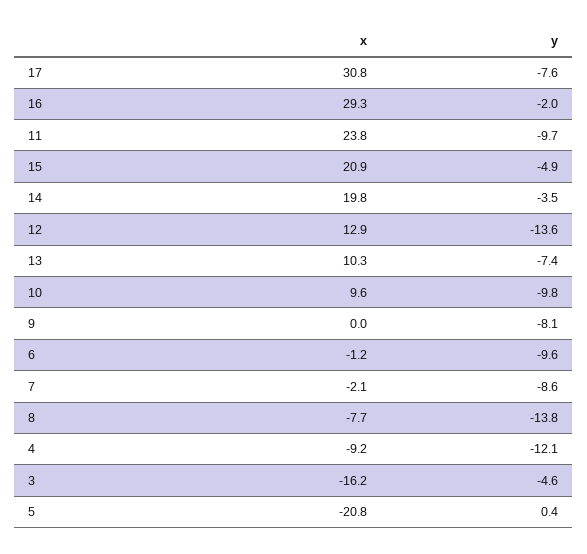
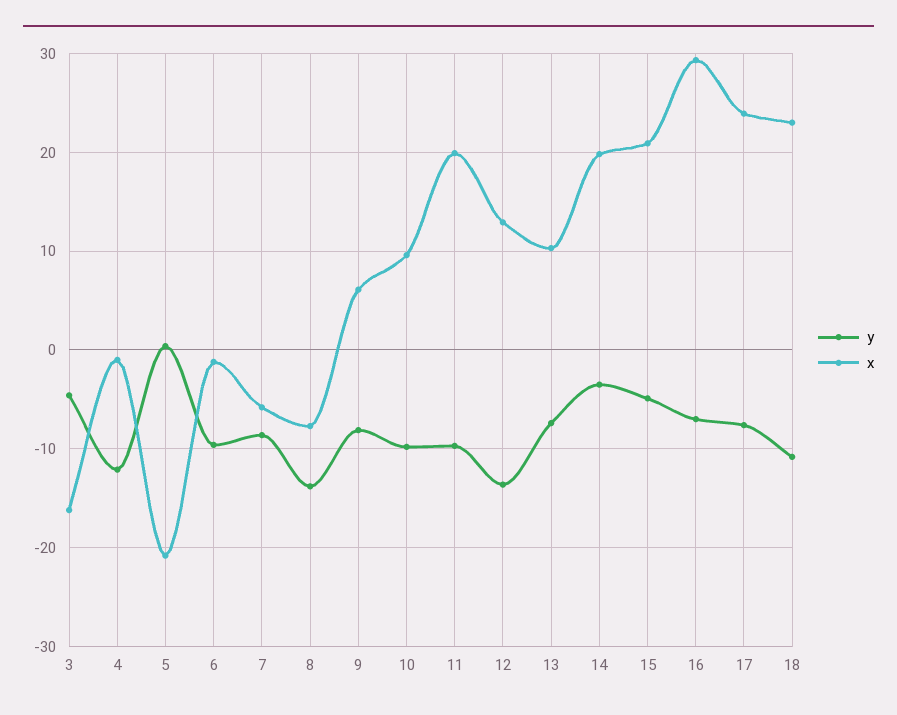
x, 17: 30.8 -> 24
y, 16: -2 -> -7
x, 11: 23.8 -> 20
x, 9: 0 -> 6
x, 7: -2.1 -> -6
x, 4: -9.2 -> -1
y, 18: none -> -11
x, 18: none -> 23

